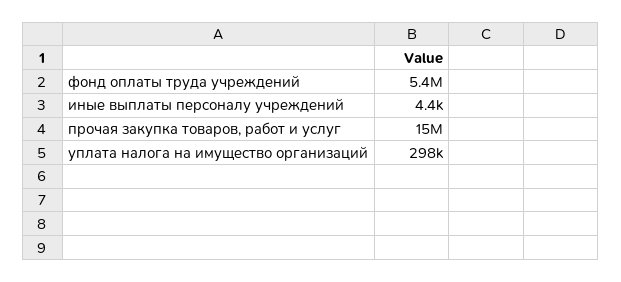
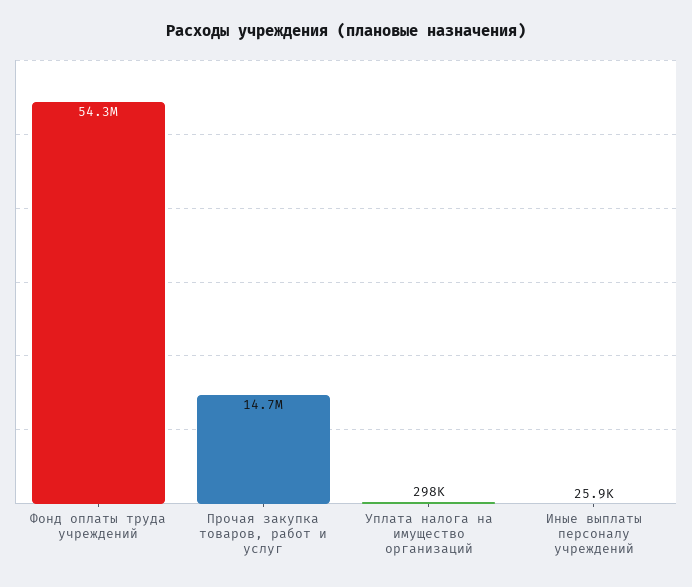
фонд оплаты труда учреждений: 5400000 -> 54300000
иные выплаты персоналу учреждений: 4400 -> 25900

